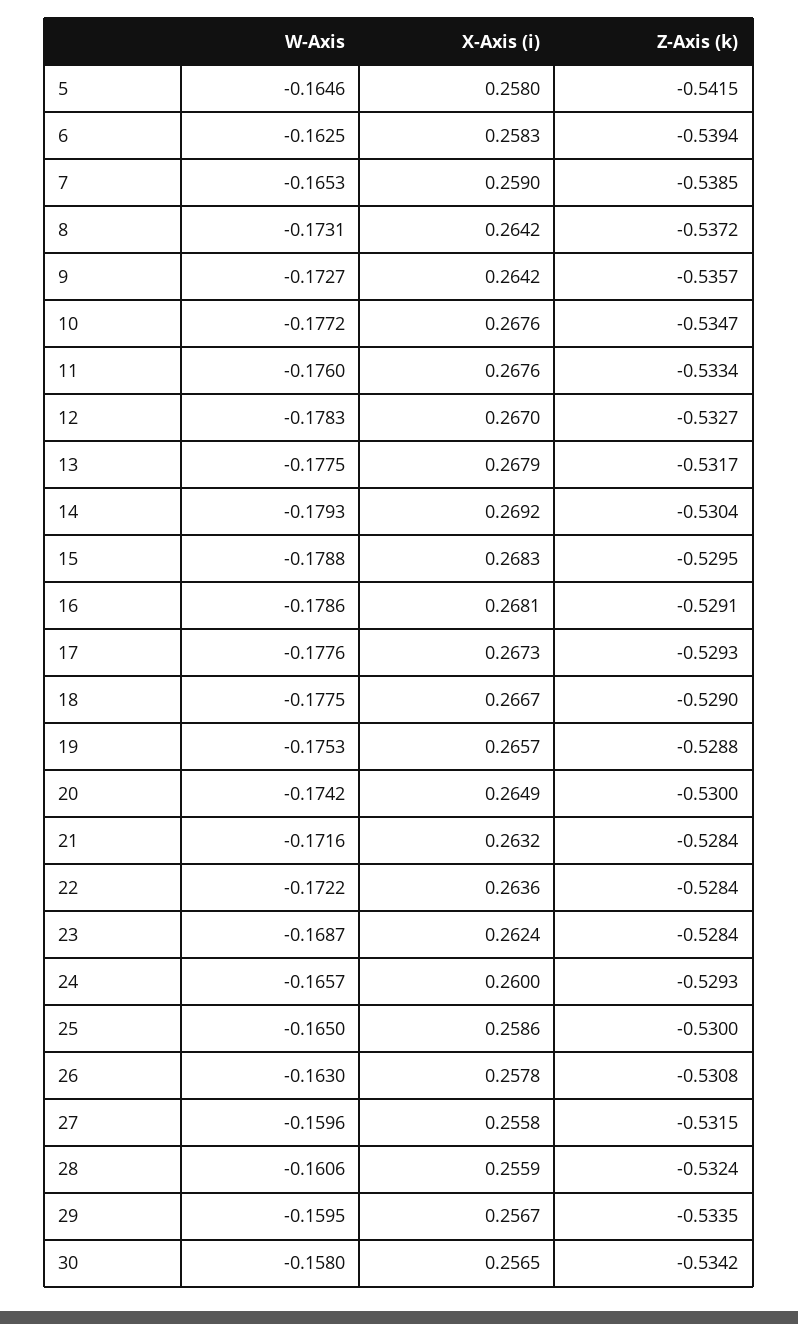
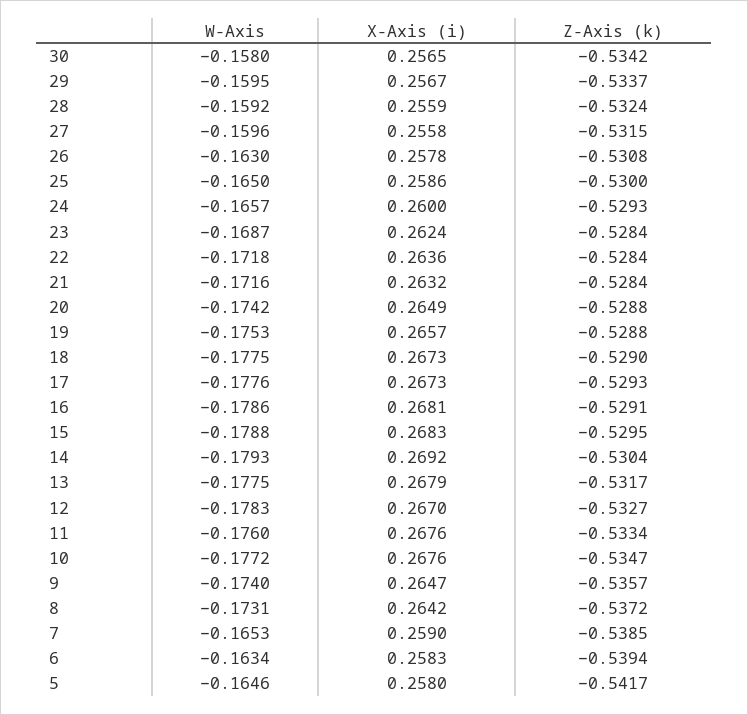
Z-Axis (k), 5: -0.5415 -> -0.5417
W-Axis, 6: -0.1625 -> -0.1634
W-Axis, 9: -0.1727 -> -0.174
X-Axis (i), 9: 0.2642 -> 0.2647
X-Axis (i), 18: 0.2667 -> 0.2673
Z-Axis (k), 20: -0.53 -> -0.5288
W-Axis, 22: -0.1722 -> -0.1718
W-Axis, 28: -0.1606 -> -0.1592
Z-Axis (k), 29: -0.5335 -> -0.5337

